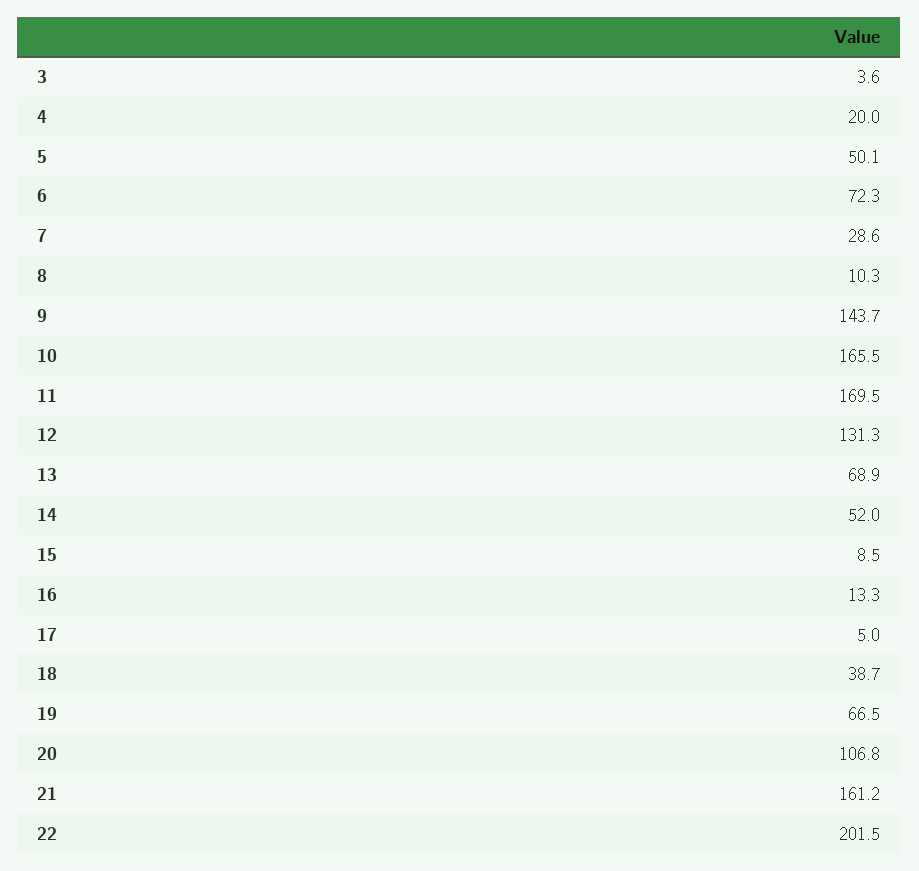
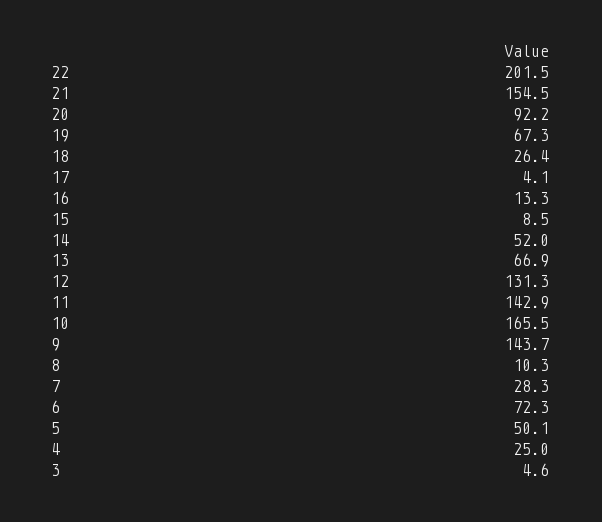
3: 3.6 -> 4.6
4: 20 -> 25
7: 28.6 -> 28.3
11: 169.5 -> 142.9
13: 68.9 -> 66.9
17: 5 -> 4.1
18: 38.7 -> 26.4
19: 66.5 -> 67.3
20: 106.8 -> 92.2
21: 161.2 -> 154.5

